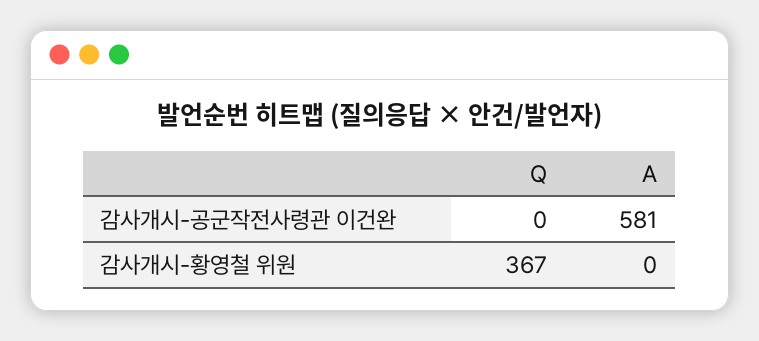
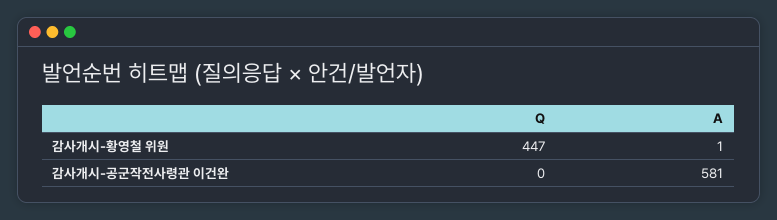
Q, 감사개시-황영철 위원: 367 -> 447
A, 감사개시-황영철 위원: 0 -> 1

